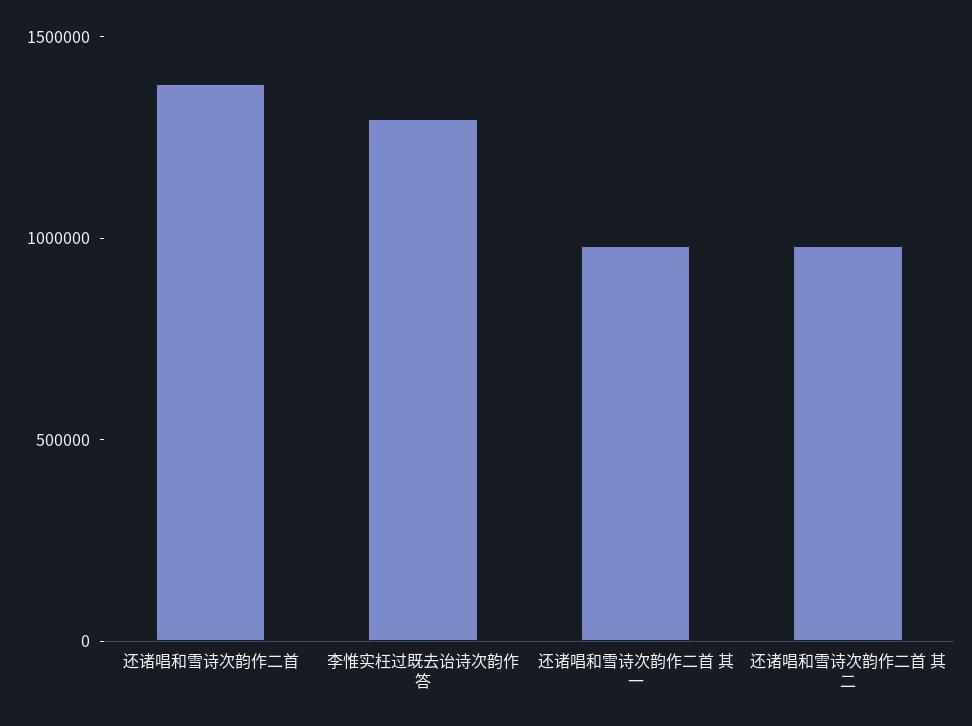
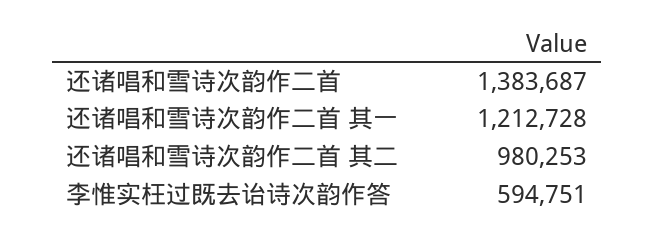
李惟实枉过既去诒诗次韵作答: 1300000 -> 594751
还诸唱和雪诗次韵作二首 其一: 1000000 -> 1212728

